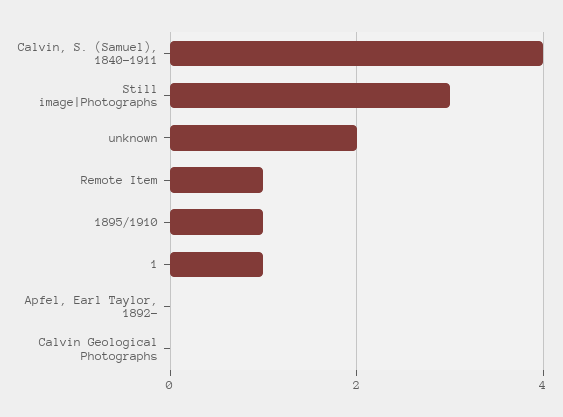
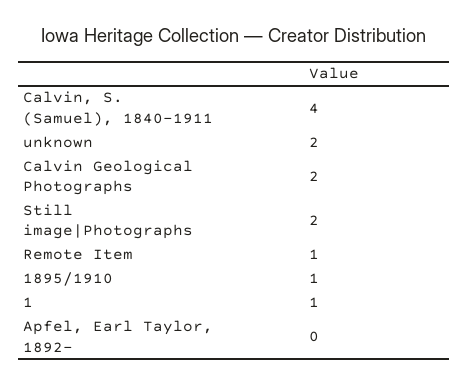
Still image|Photographs: 3 -> 2
Calvin Geological Photographs: 0 -> 2

